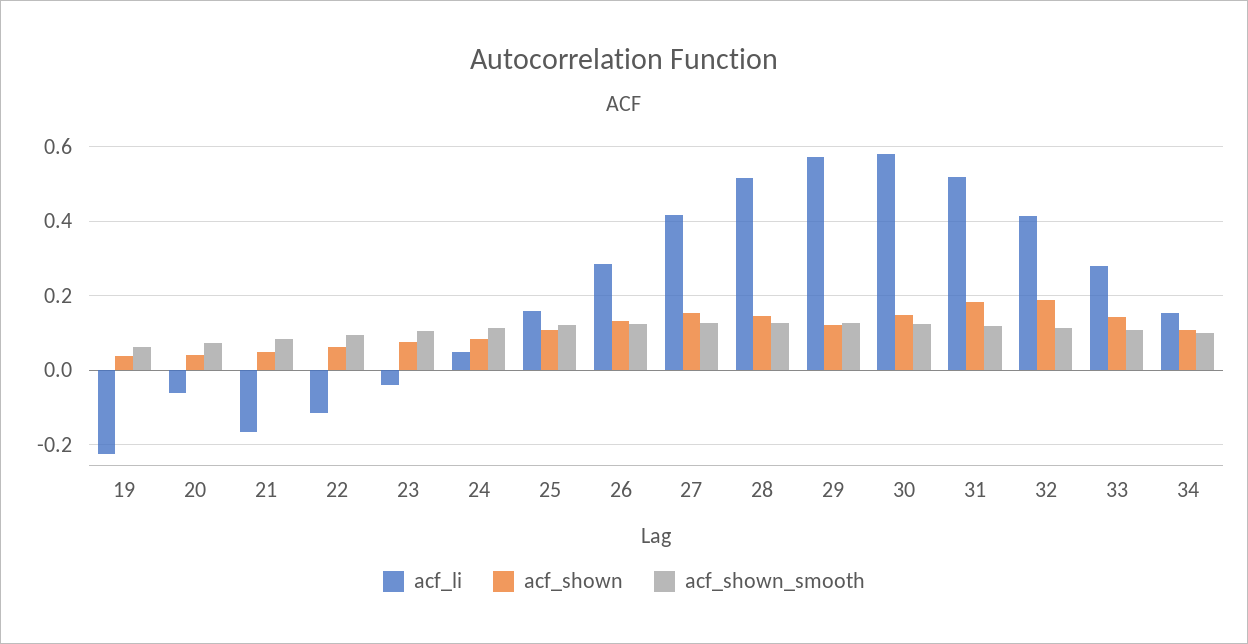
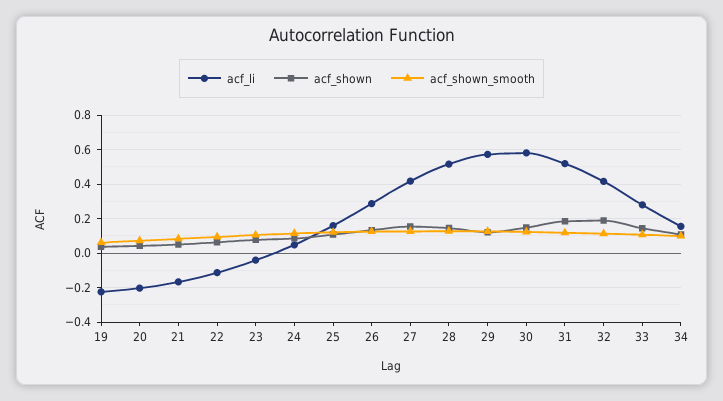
acf_li, 20: -0.06 -> -0.2

